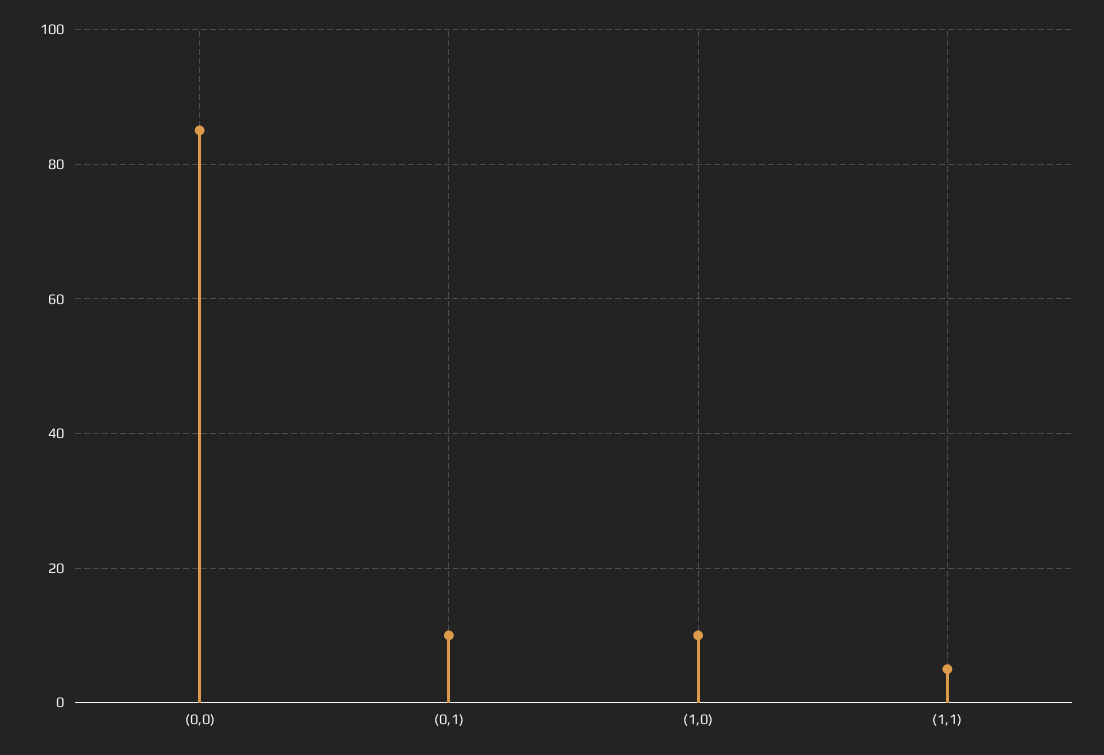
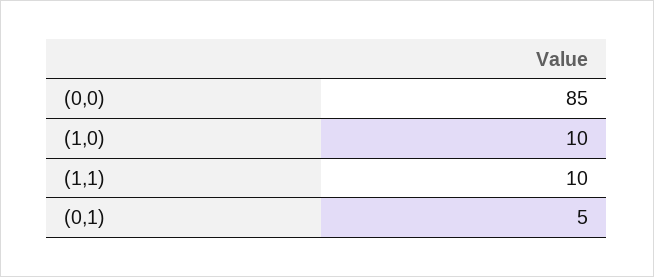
(0,1): 10 -> 5
(1,1): 5 -> 10

